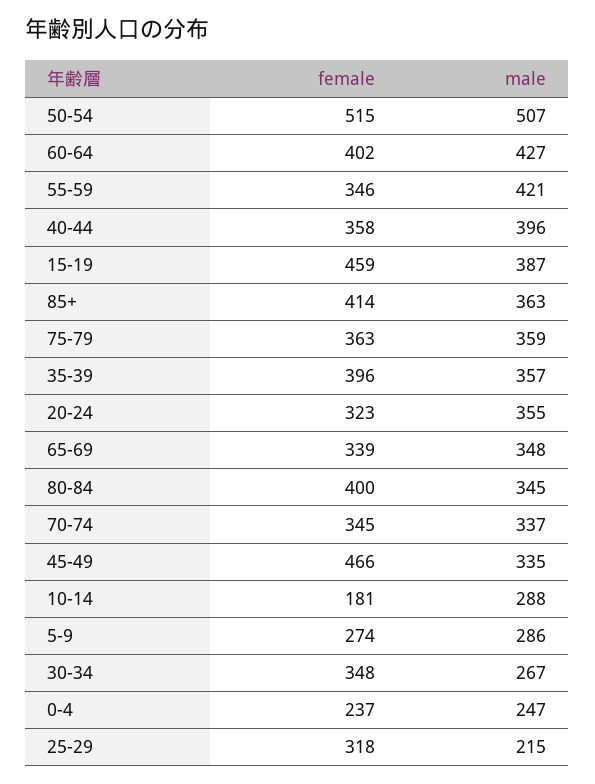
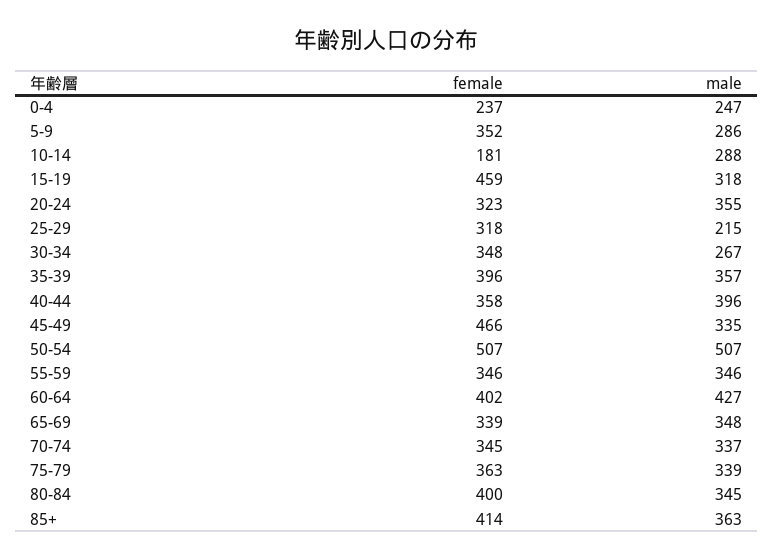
female, 50-54: 515 -> 507
male, 55-59: 421 -> 346
male, 15-19: 387 -> 318
male, 75-79: 359 -> 339
female, 5-9: 274 -> 352

